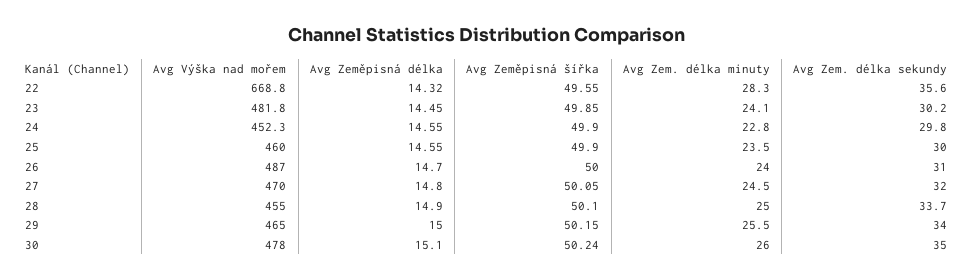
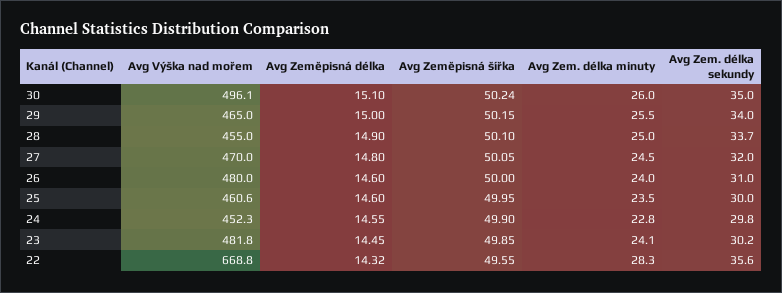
Avg Výška nad mořem, 25: 460 -> 460.6
Avg Zeměpisná délka, 25: 14.55 -> 14.6
Avg Zeměpisná šířka, 25: 49.9 -> 49.95
Avg Výška nad mořem, 26: 487 -> 480
Avg Zeměpisná délka, 26: 14.7 -> 14.6
Avg Výška nad mořem, 30: 478 -> 496.1

